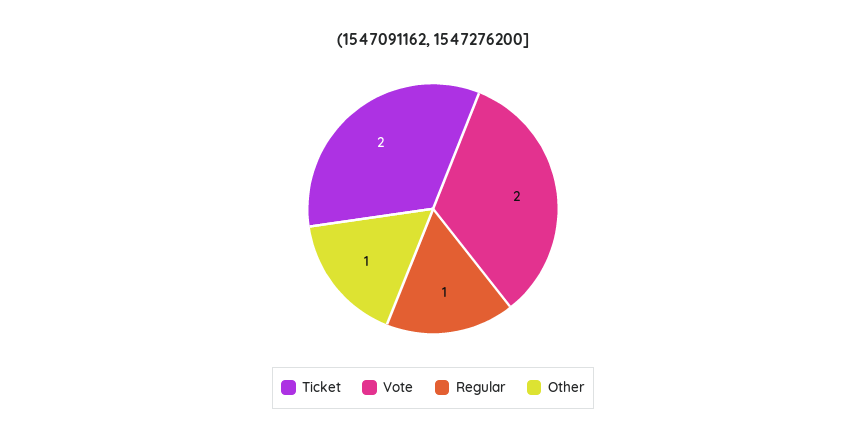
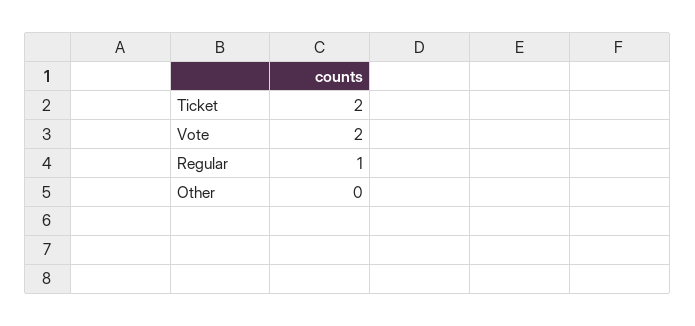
Other: 1 -> 0

